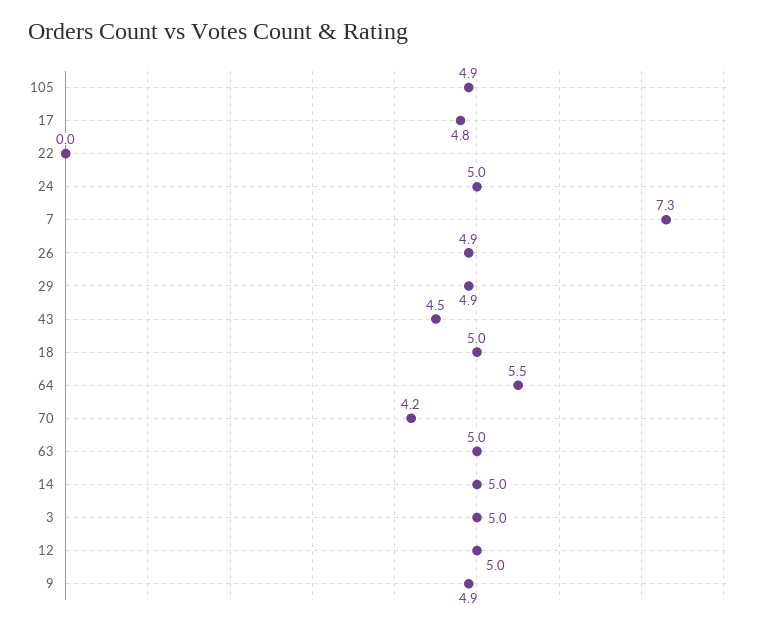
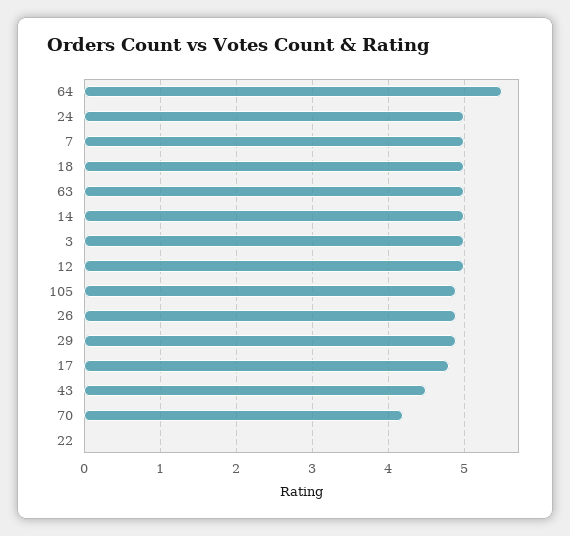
7: 7.3 -> 5
9: 4.9 -> none

